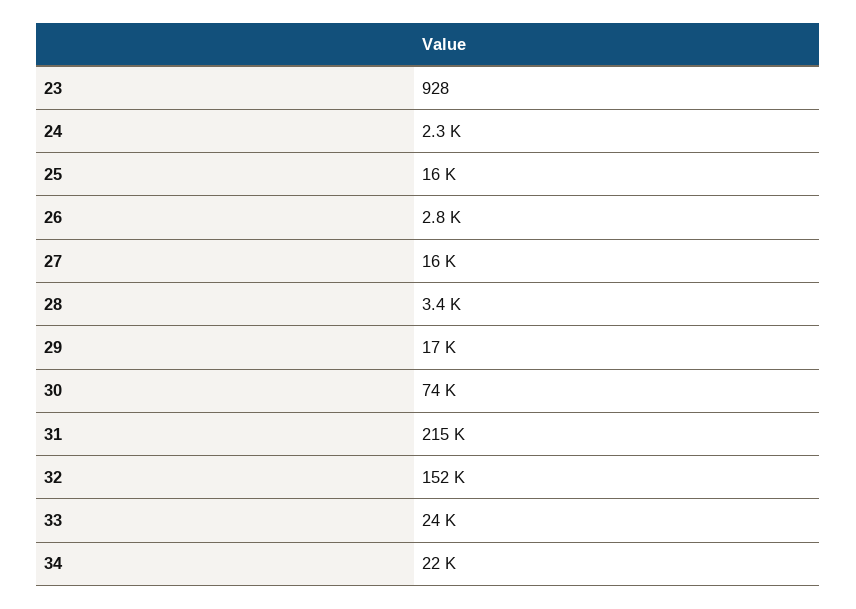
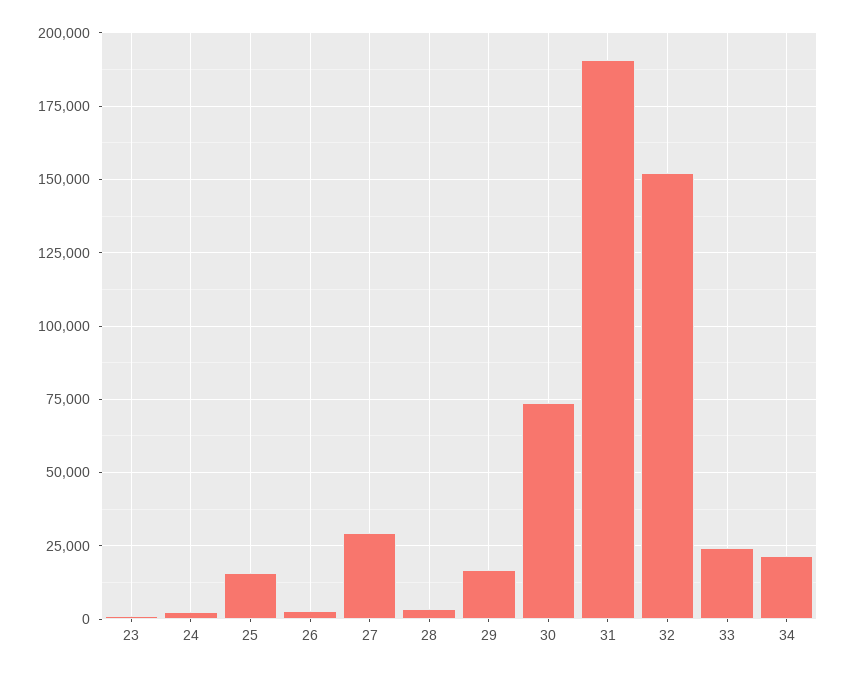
27: 16000 -> 30000
31: 215000 -> 190000

